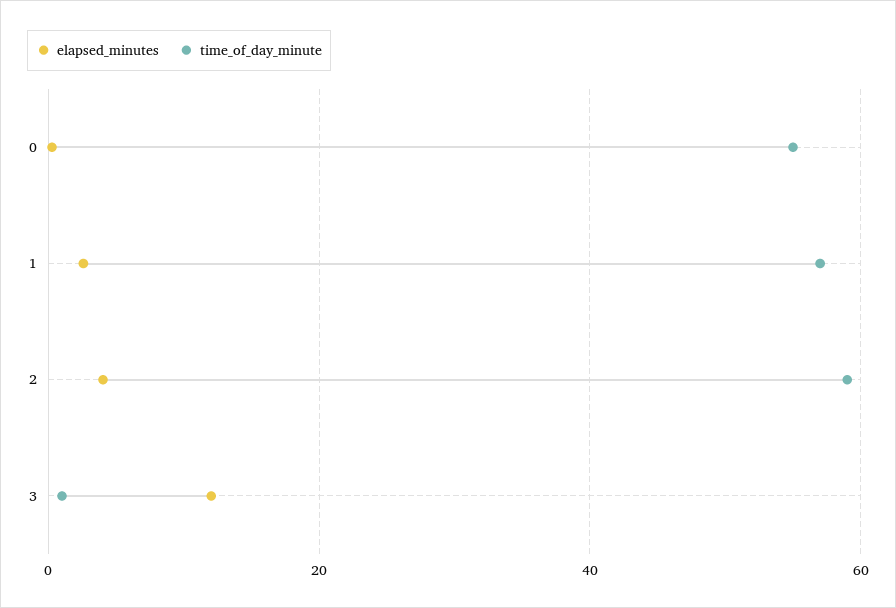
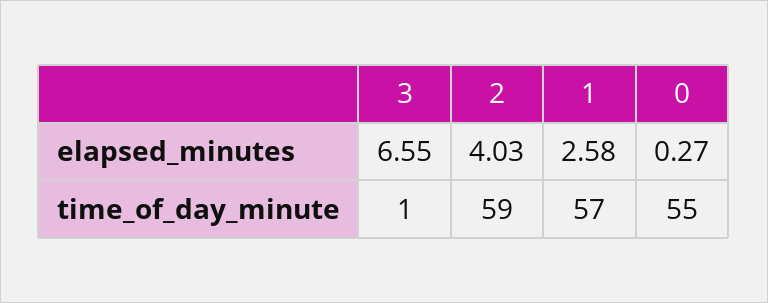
elapsed_minutes, 3: 12 -> 6.55

